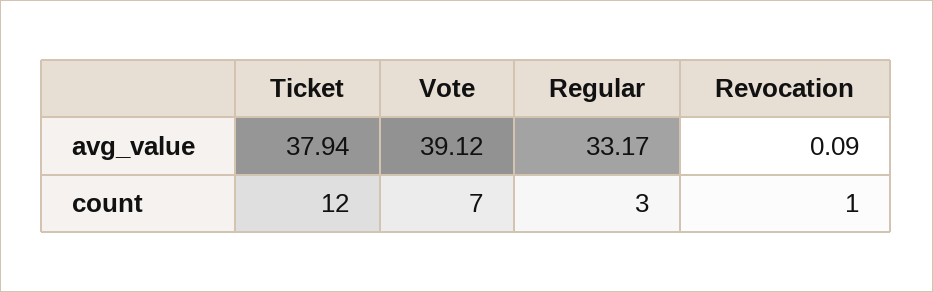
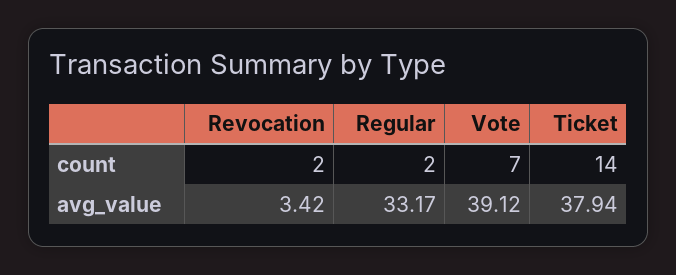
Revocation, avg_value: 0.09 -> 3.42
Ticket, count: 12 -> 14
Regular, count: 3 -> 2
Revocation, count: 1 -> 2

